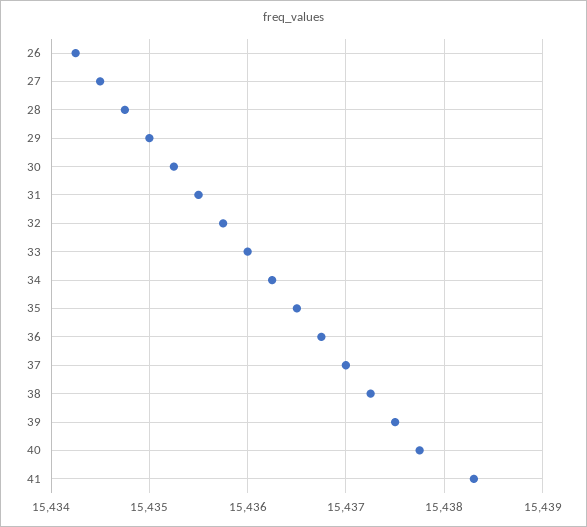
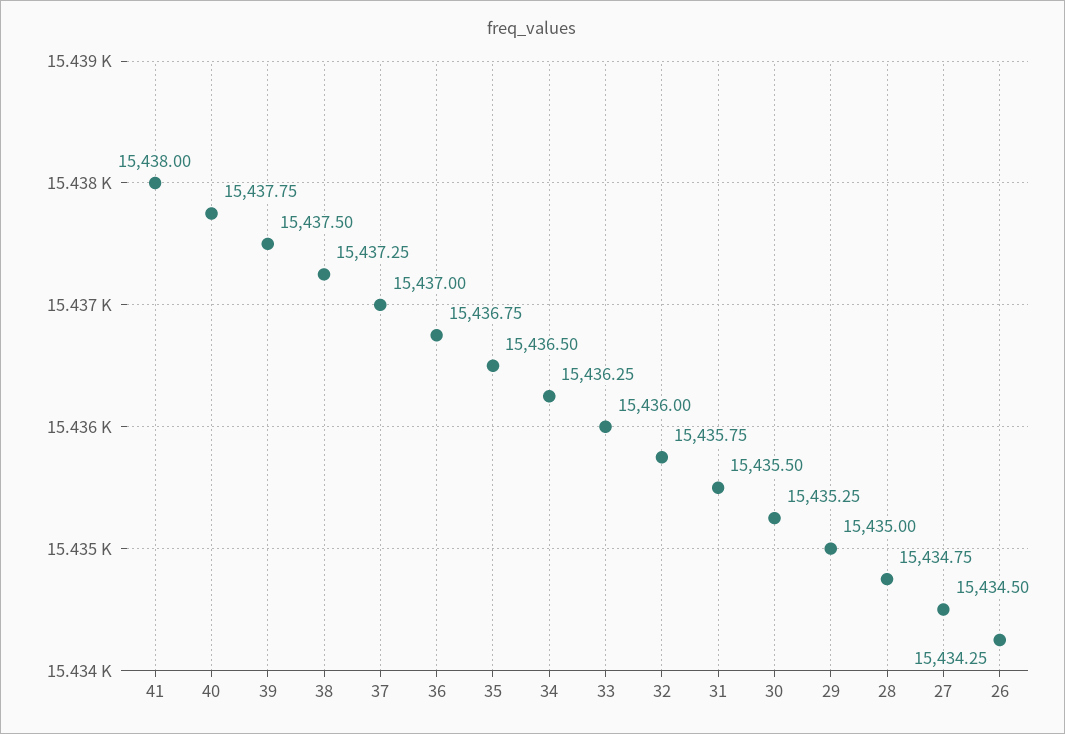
41: 15438.3 -> 15438

